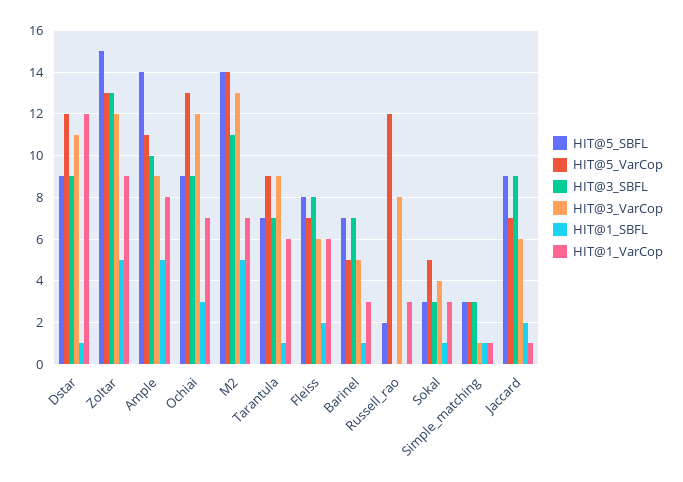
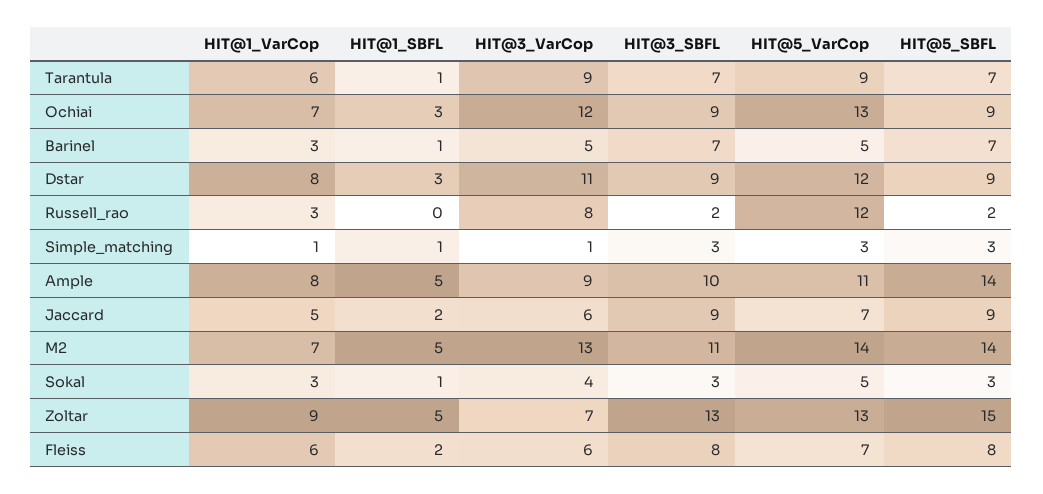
HIT@1_SBFL, Dstar: 1 -> 3
HIT@1_VarCop, Dstar: 12 -> 8
HIT@3_VarCop, Zoltar: 12 -> 7
HIT@3_SBFL, Russell_rao: 0 -> 2
HIT@1_VarCop, Jaccard: 1 -> 5

